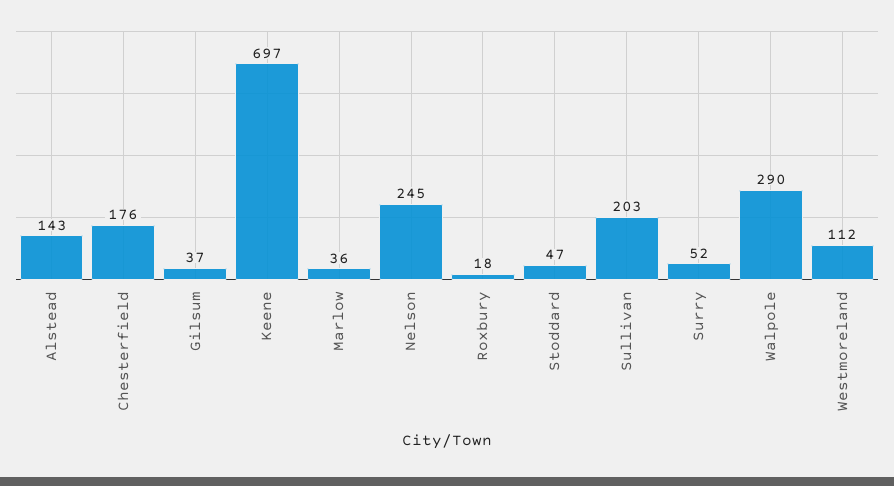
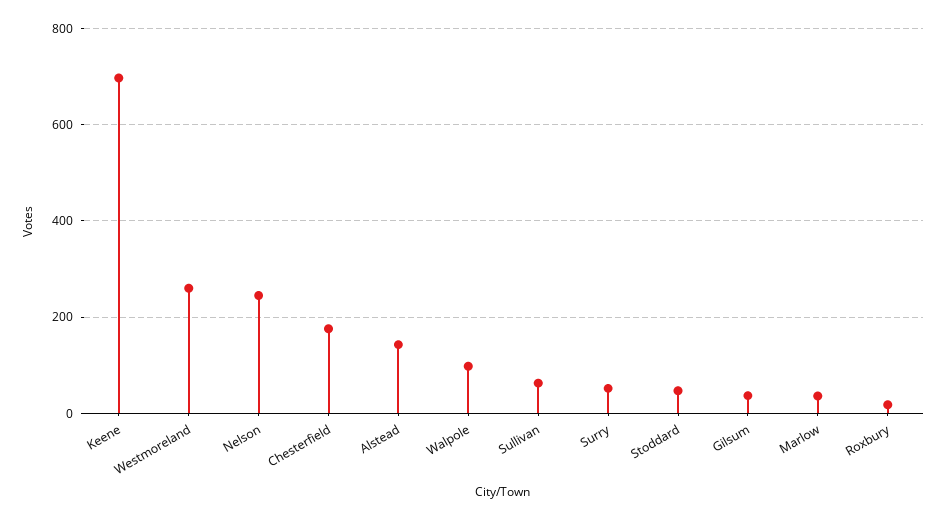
Sullivan: 203 -> 60
Walpole: 290 -> 100
Westmoreland: 112 -> 260

